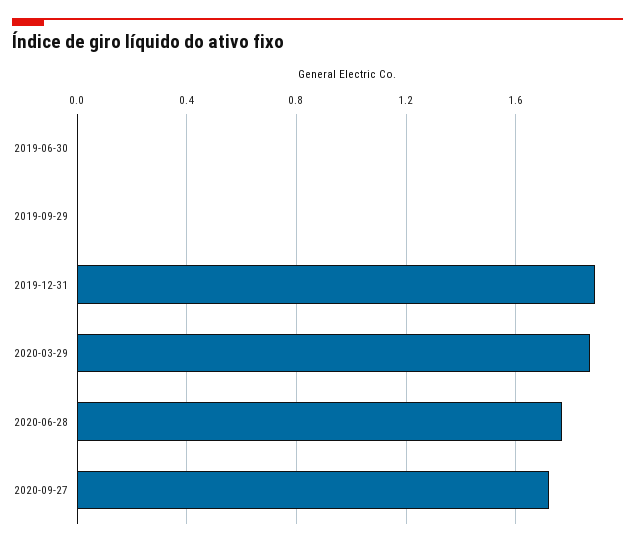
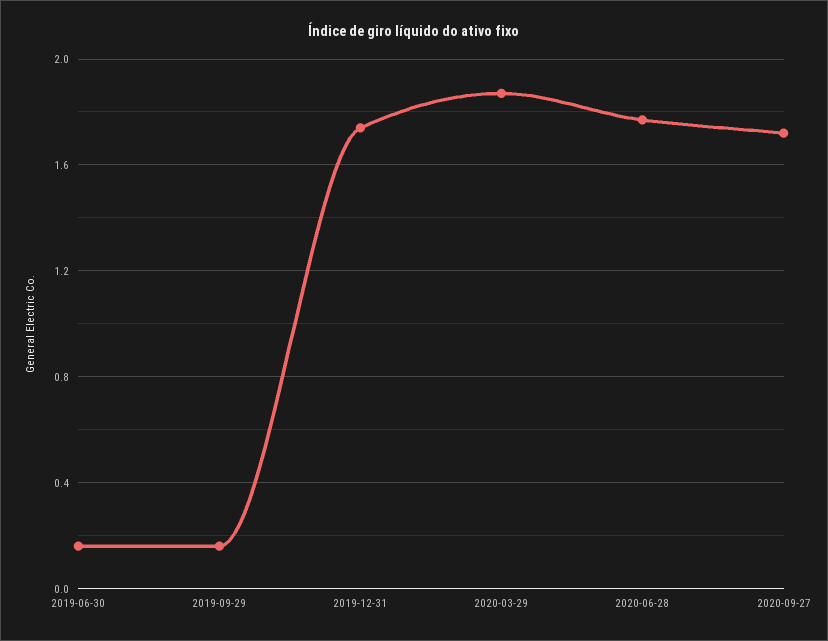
2019-06-30: 0 -> 0.15
2019-09-29: 0 -> 0.15
2019-12-31: 1.9 -> 1.75

